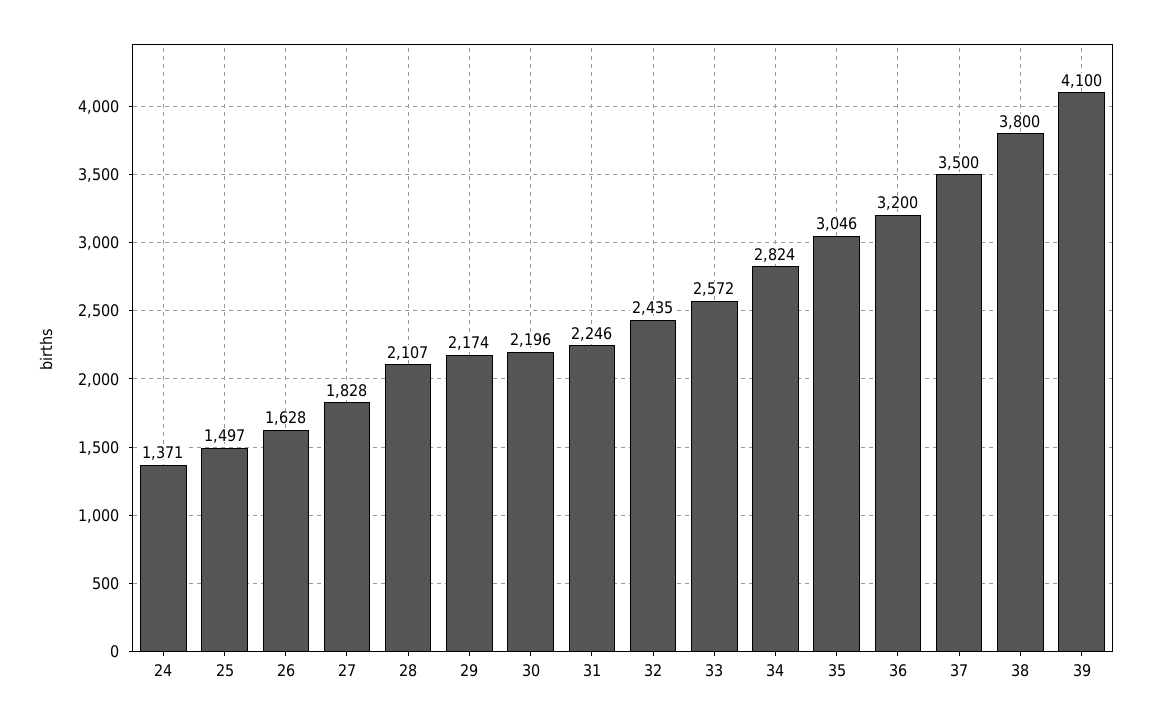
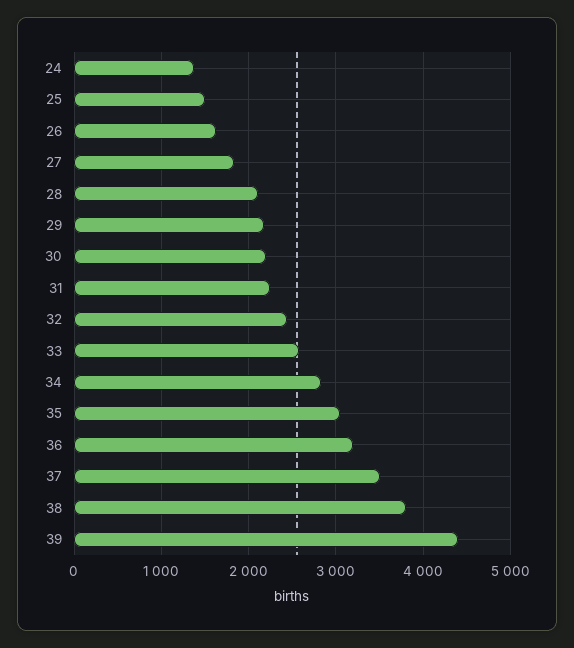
39: 4100 -> 4400

